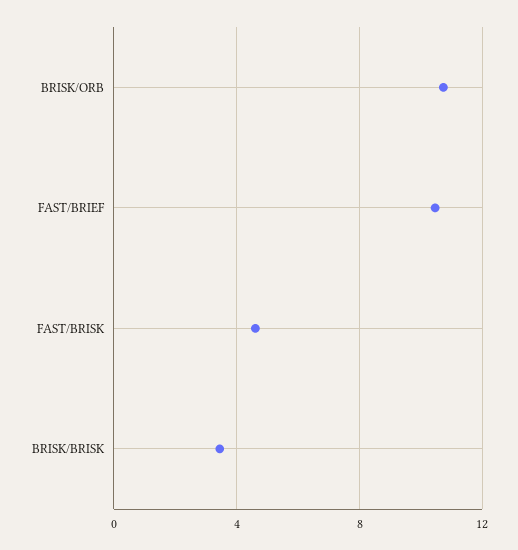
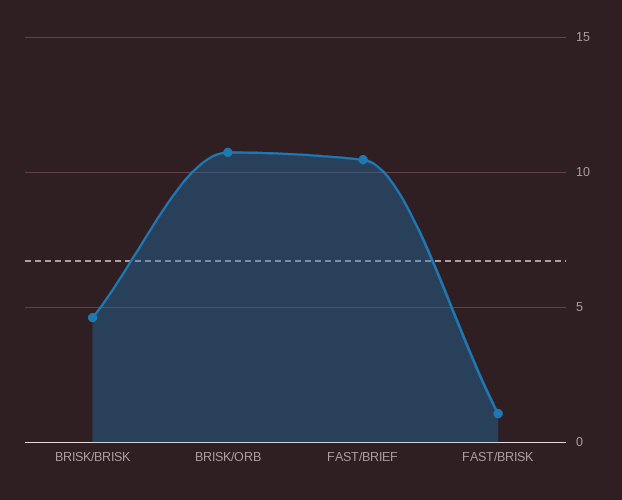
FAST/BRISK: 4.5 -> 1
BRISK/BRISK: 3.5 -> 4.5

